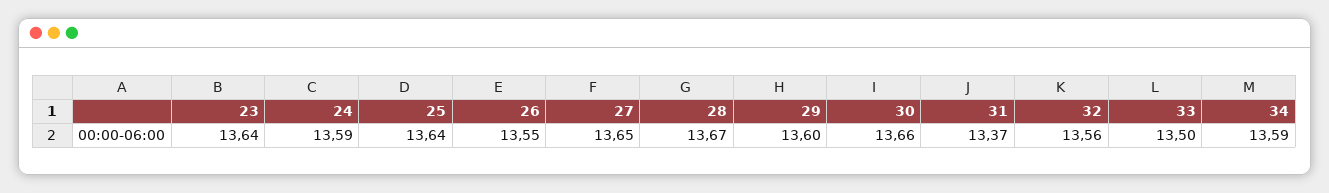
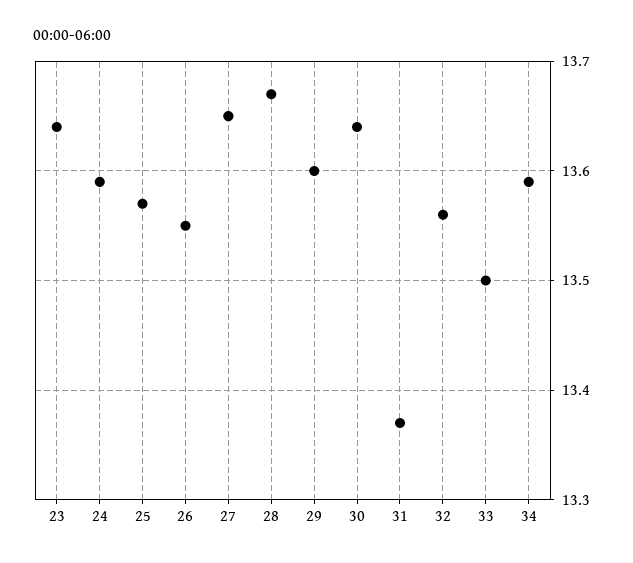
25: 13.64 -> 13.57
30: 13.66 -> 13.64

